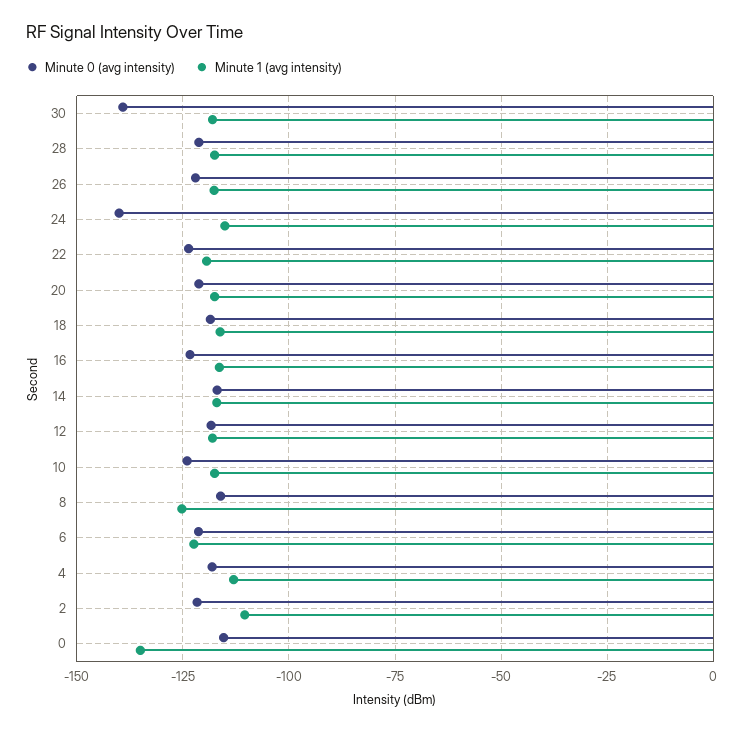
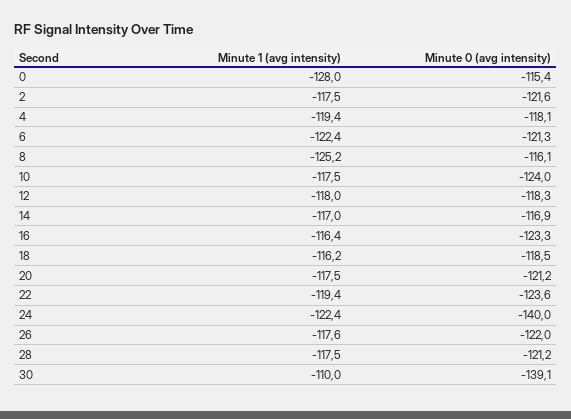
Minute 1 (avg intensity), 30: -117.5 -> -110
Minute 1 (avg intensity), 24: -115 -> -122.4
Minute 1 (avg intensity), 4: -112.5 -> -119.4
Minute 1 (avg intensity), 2: -110 -> -117.5
Minute 1 (avg intensity), 0: -135 -> -128

